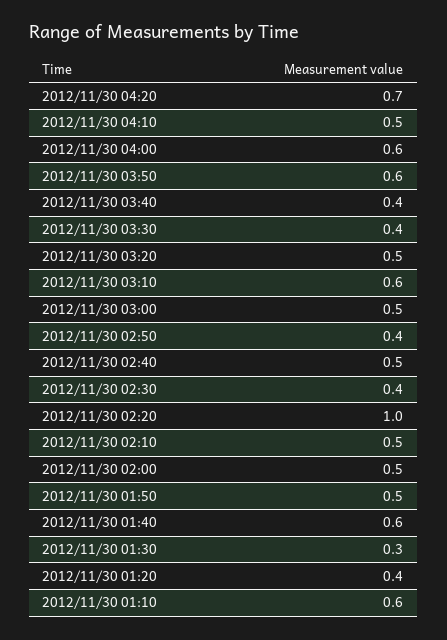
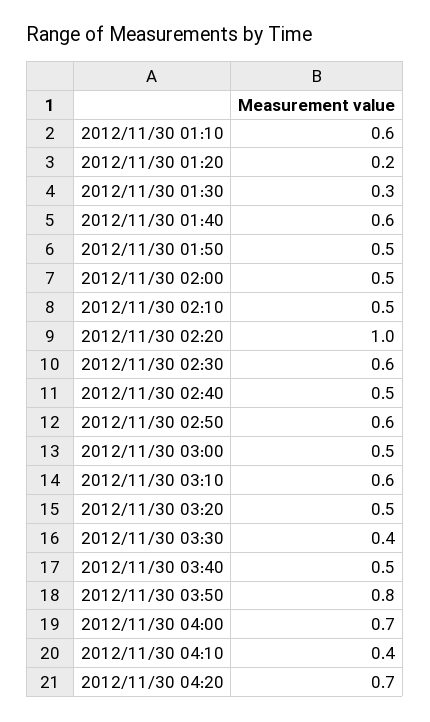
2012/11/30 04:10: 0.5 -> 0.4
2012/11/30 04:00: 0.6 -> 0.7
2012/11/30 03:50: 0.6 -> 0.8
2012/11/30 03:40: 0.4 -> 0.5
2012/11/30 02:50: 0.4 -> 0.6
2012/11/30 02:30: 0.4 -> 0.6
2012/11/30 01:20: 0.4 -> 0.2

